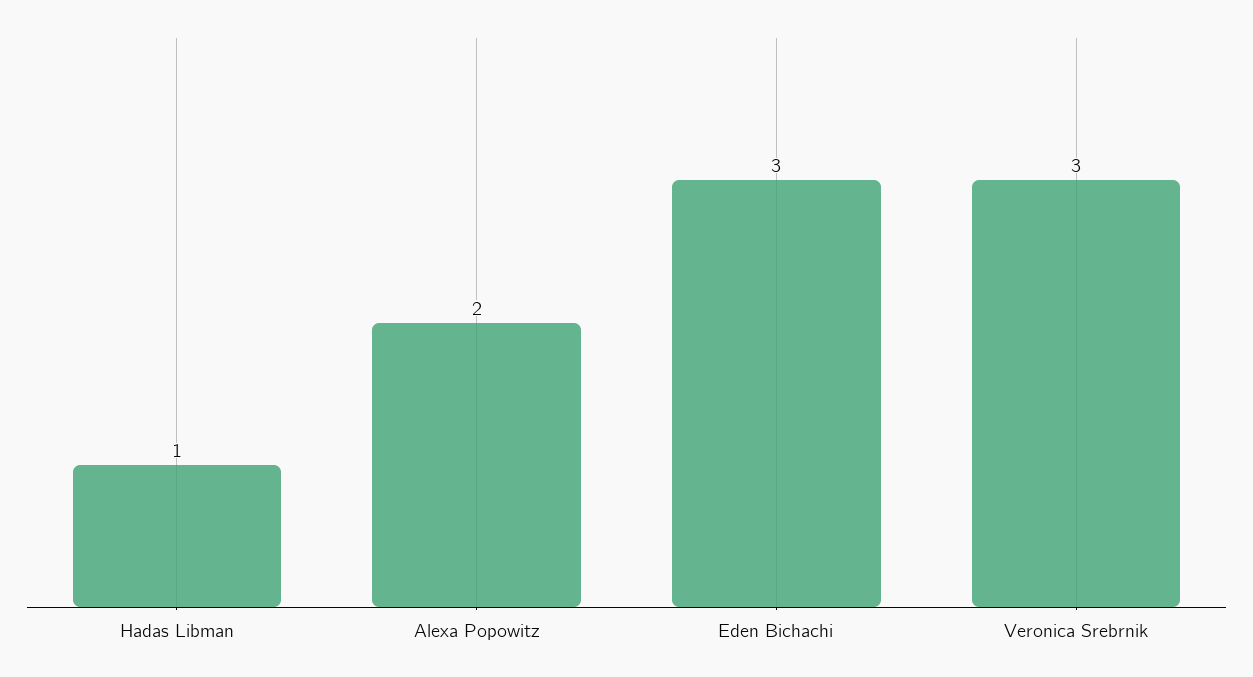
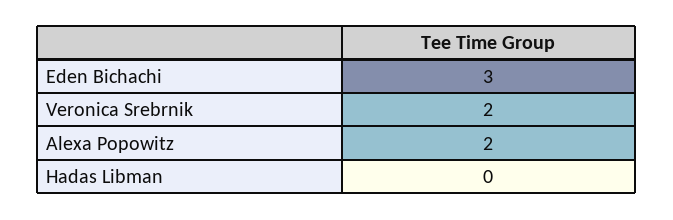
Hadas Libman: 1 -> 0
Veronica Srebrnik: 3 -> 2

